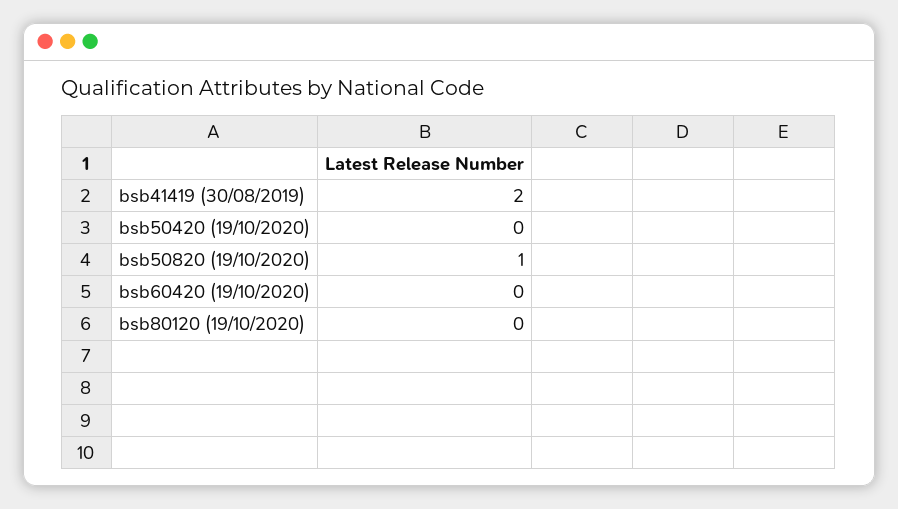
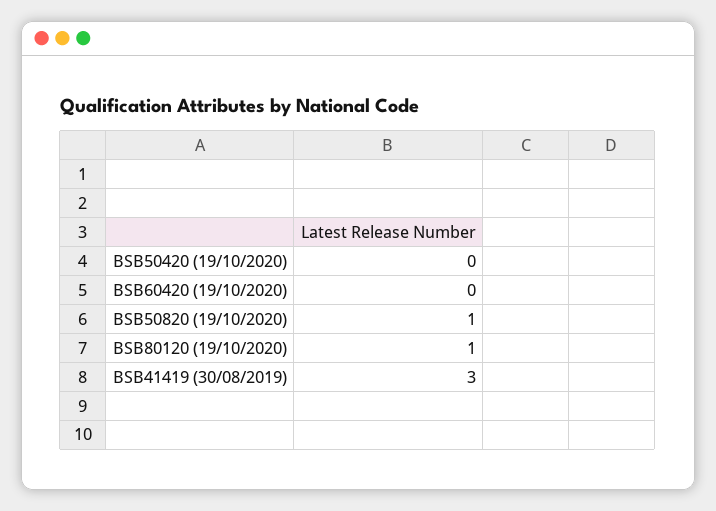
bsb41419 (30/08/2019): 2 -> 3
bsb80120 (19/10/2020): 0 -> 1

